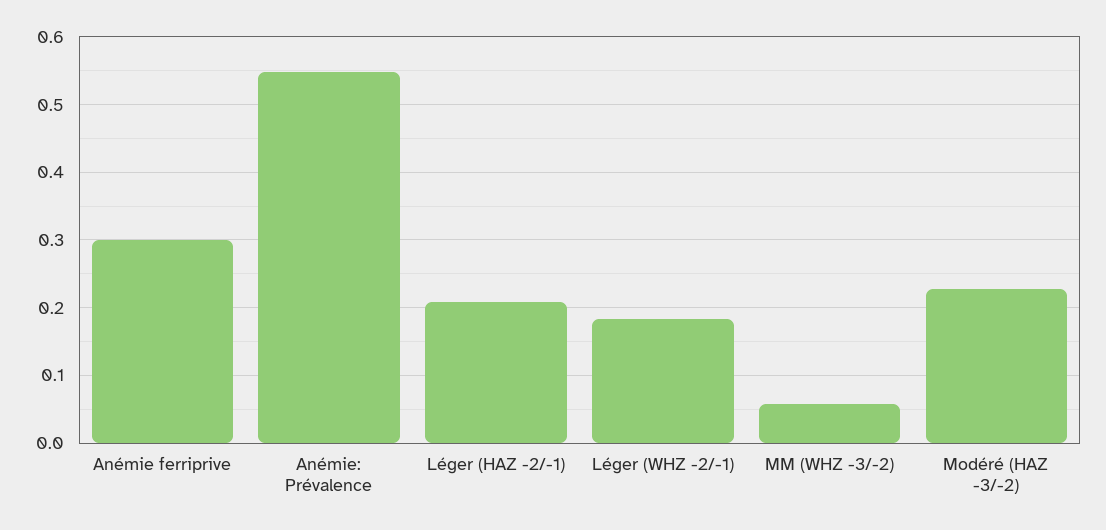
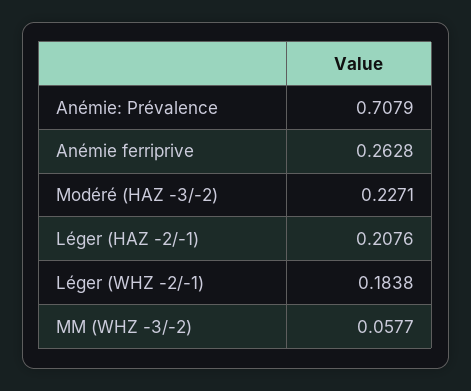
Anémie ferriprive: 0.3 -> 0.2628
Anémie: Prévalence: 0.55 -> 0.7079

